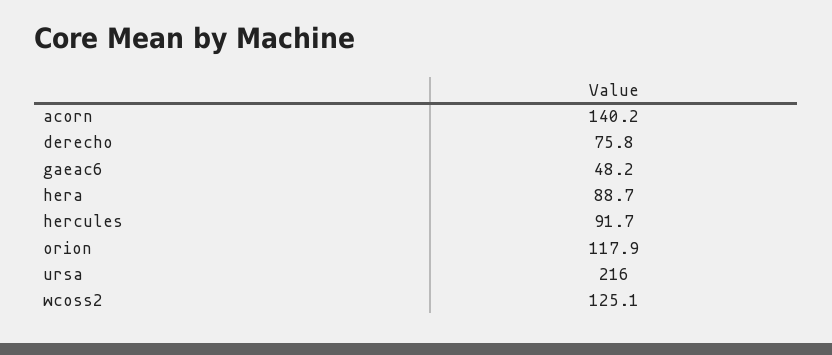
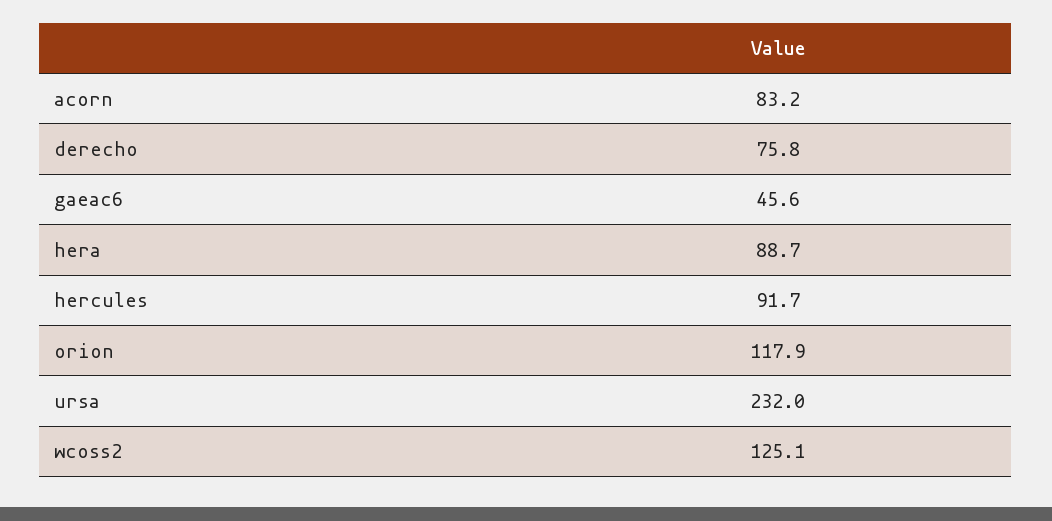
acorn: 140.2 -> 83.2
gaeac6: 48.2 -> 45.6
ursa: 216 -> 232

